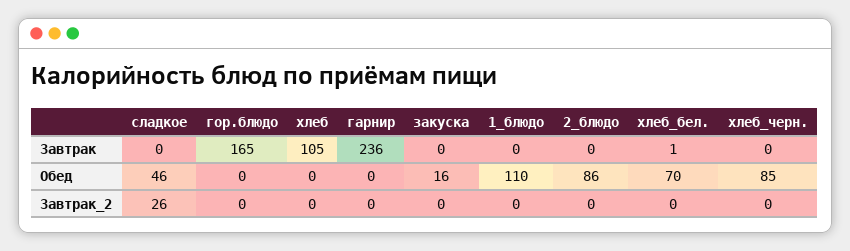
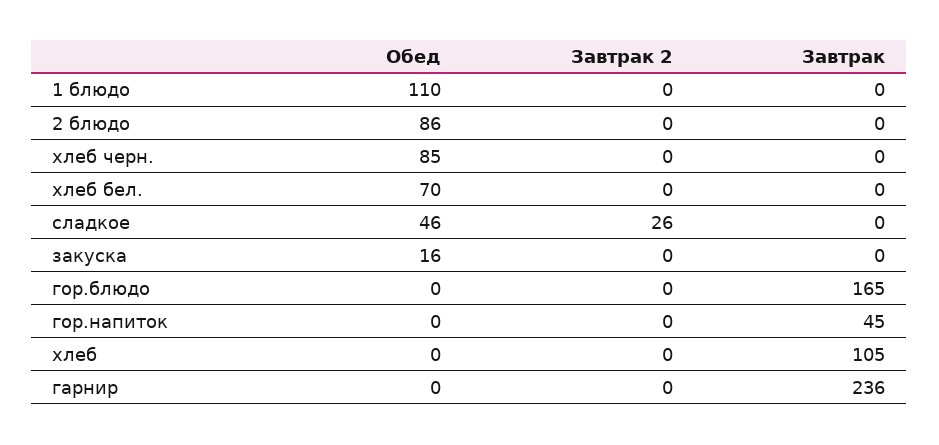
хлеб_бел., Завтрак: 1 -> 0
гор.напиток, Обед: none -> 0
гор.напиток, Завтрак_2: none -> 0
гор.напиток, Завтрак: none -> 45

